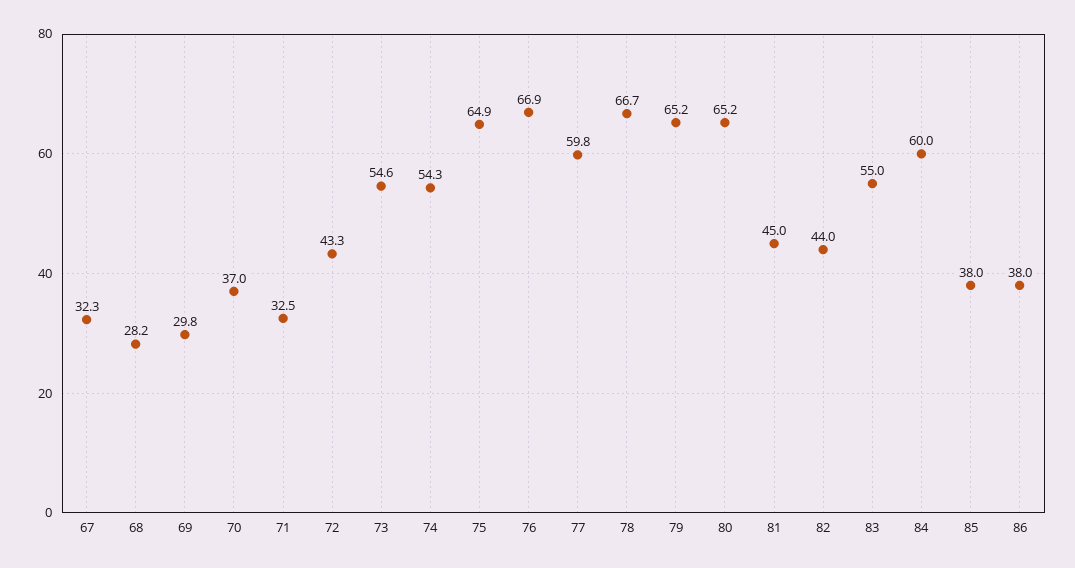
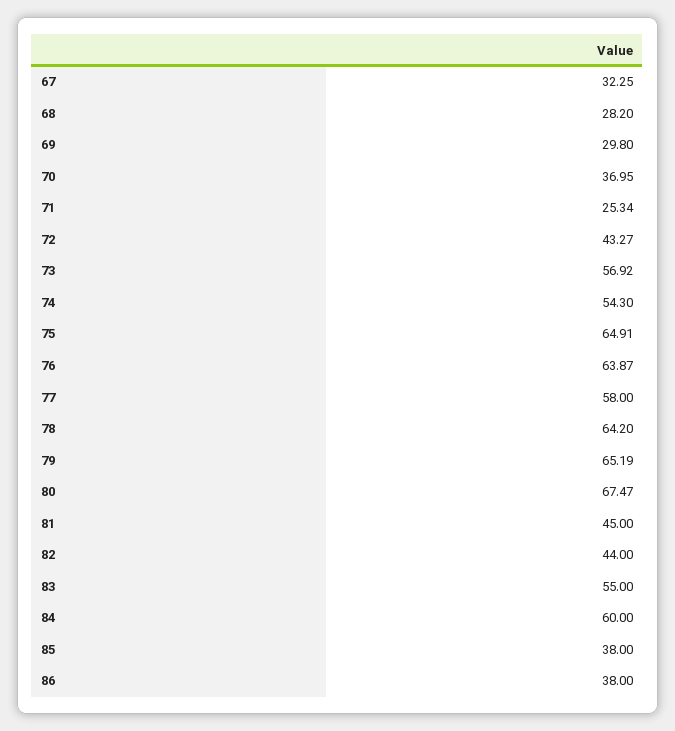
71: 32.5 -> 25.34
73: 54.6 -> 56.92
76: 66.9 -> 63.87
77: 59.8 -> 58
78: 66.7 -> 64.2
80: 65.2 -> 67.47

